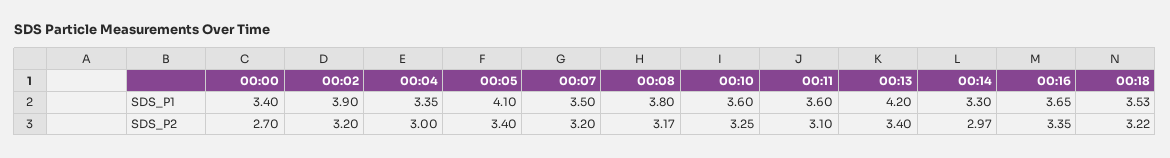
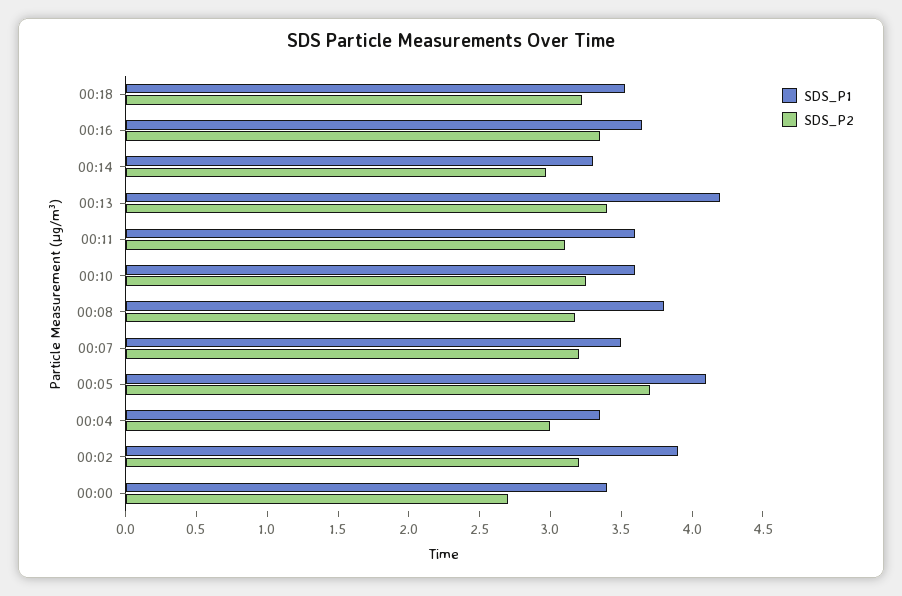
SDS_P2, 00:05: 3.4 -> 3.7

